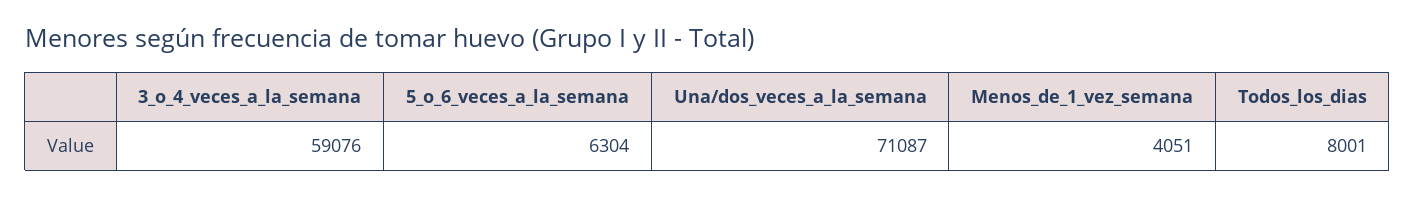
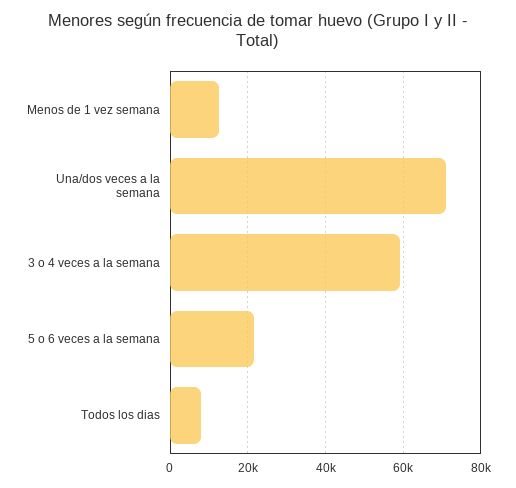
5_o_6_veces_a_la_semana: 6304 -> 22000
Menos_de_1_vez_semana: 4051 -> 12000

